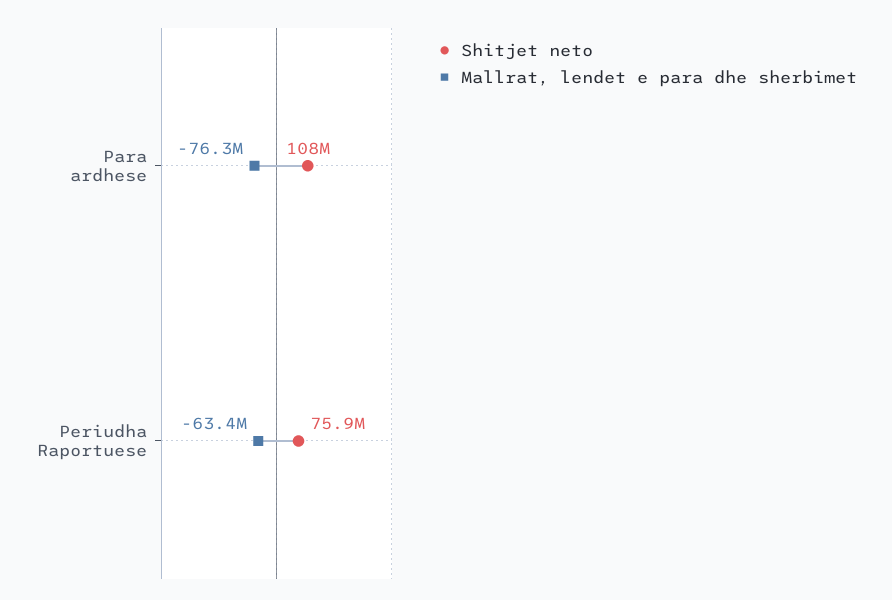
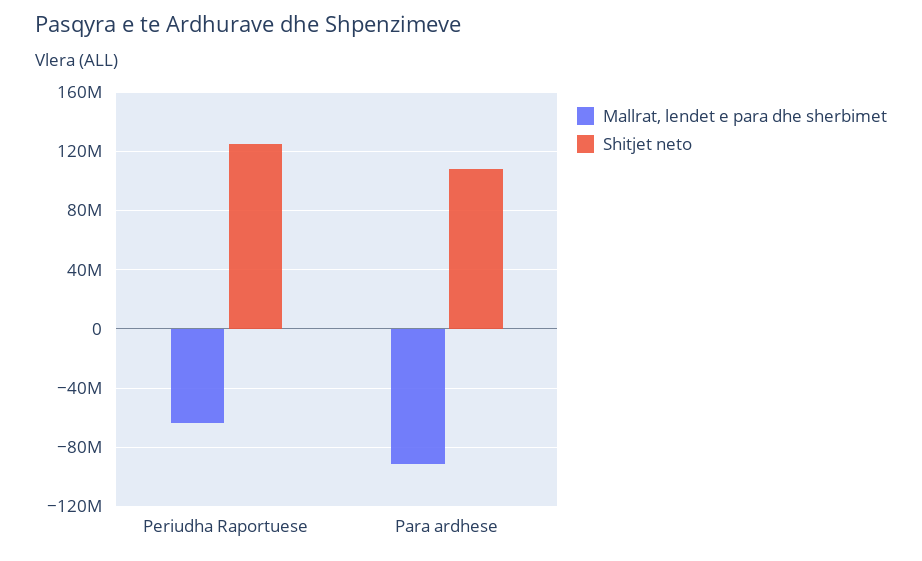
Mallrat, lendet e para dhe sherbimet, Para ardhese: -76300000 -> -90000000
Shitjet neto, Periudha Raportuese: 75900000 -> 125000000

